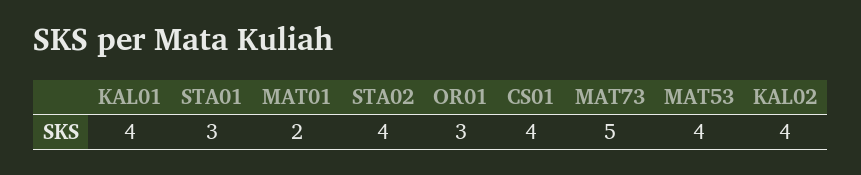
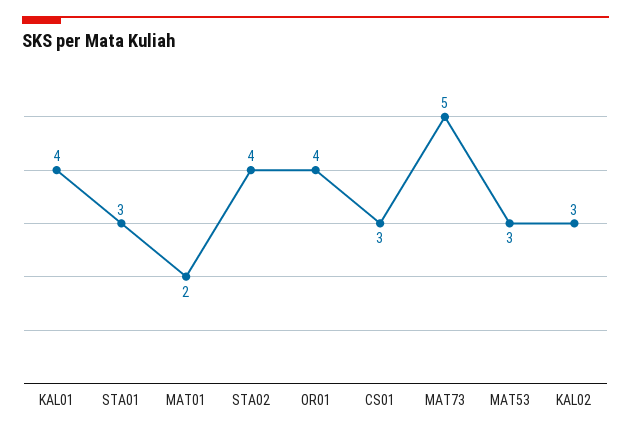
OR01: 3 -> 4
CS01: 4 -> 3
MAT53: 4 -> 3
KAL02: 4 -> 3

